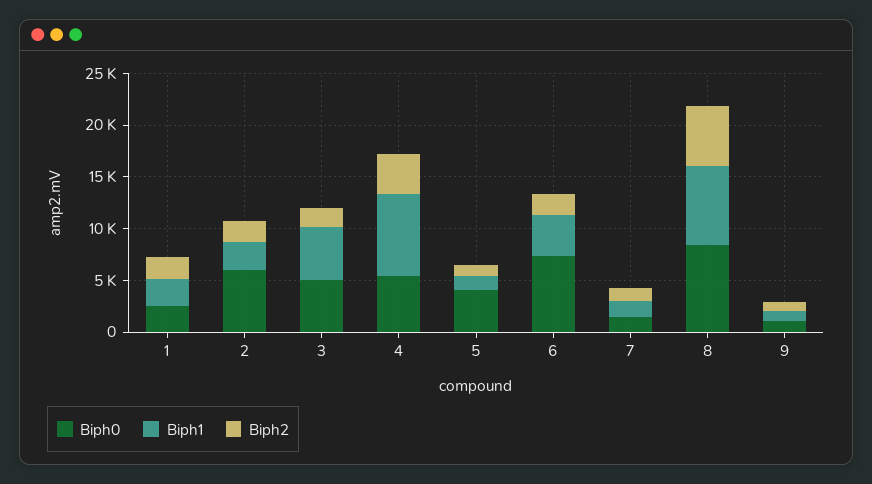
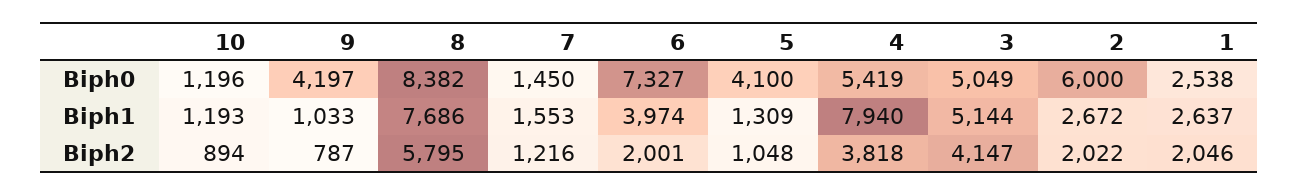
Biph2, 3: 2000 -> 4147
Biph0, 9: 1000 -> 4197
Biph0, 10: none -> 1196
Biph1, 10: none -> 1193
Biph2, 10: none -> 894

